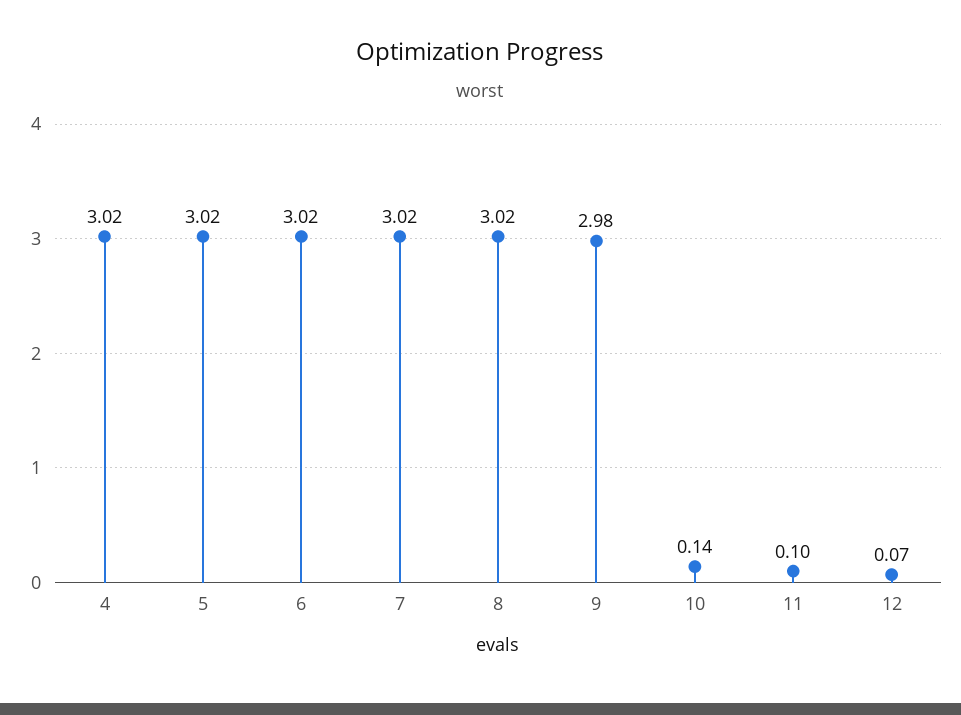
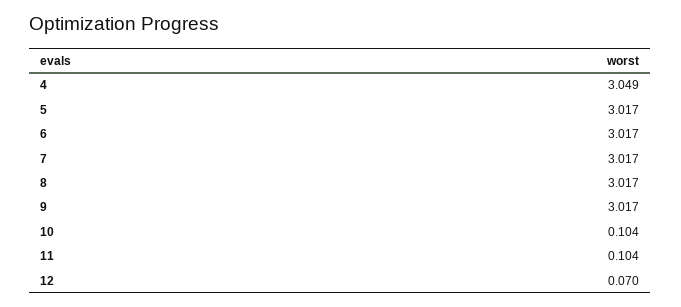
4: 3.02 -> 3.049
9: 2.98 -> 3.017
10: 0.14 -> 0.104

